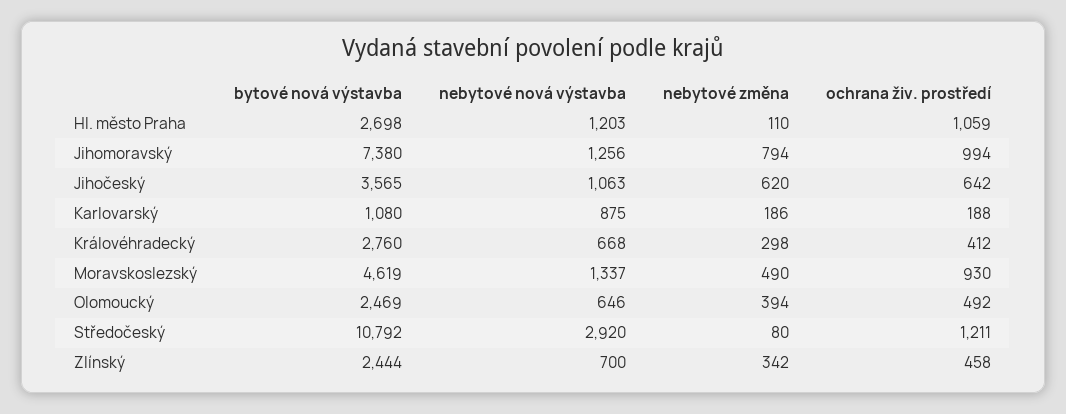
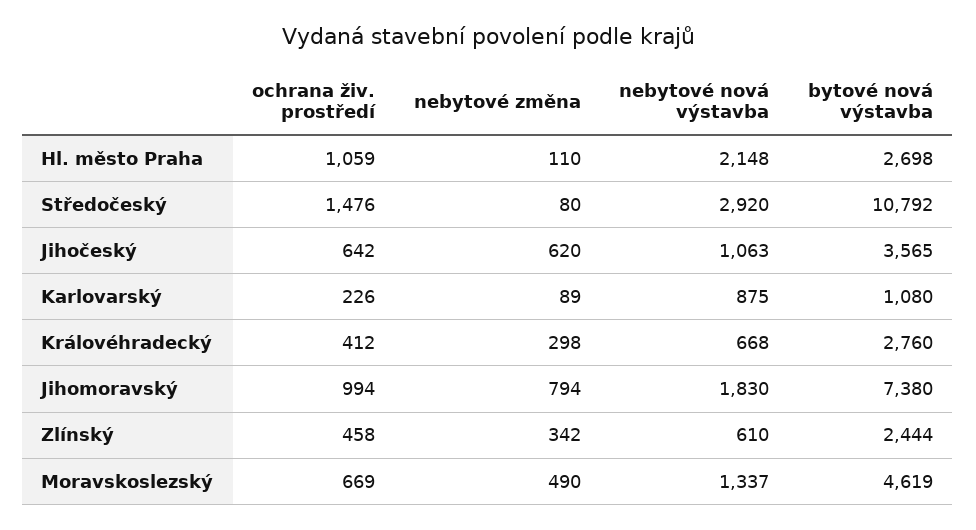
nebytové nová výstavba, Hl. město Praha: 1203 -> 2148
nebytové nová výstavba, Jihomoravský: 1256 -> 1830
nebytové změna, Karlovarský: 186 -> 89
ochrana živ. prostředí, Karlovarský: 188 -> 226
ochrana živ. prostředí, Moravskoslezský: 930 -> 669
bytové nová výstavba, Olomoucký: 2469 -> none
nebytové nová výstavba, Olomoucký: 646 -> none
nebytové změna, Olomoucký: 394 -> none
ochrana živ. prostředí, Olomoucký: 492 -> none
ochrana živ. prostředí, Středočeský: 1211 -> 1476
nebytové nová výstavba, Zlínský: 700 -> 610

